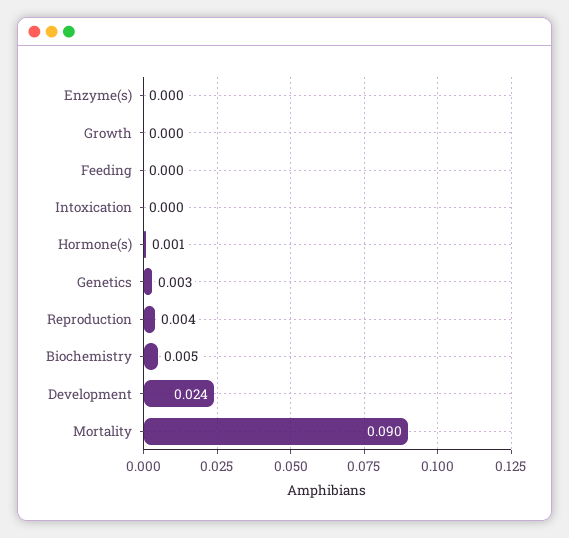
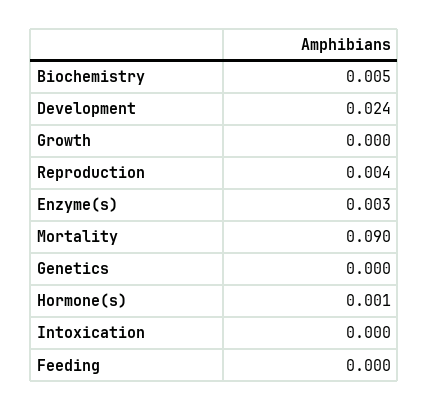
Enzyme(s): 0 -> 0.003
Genetics: 0.003 -> 0

